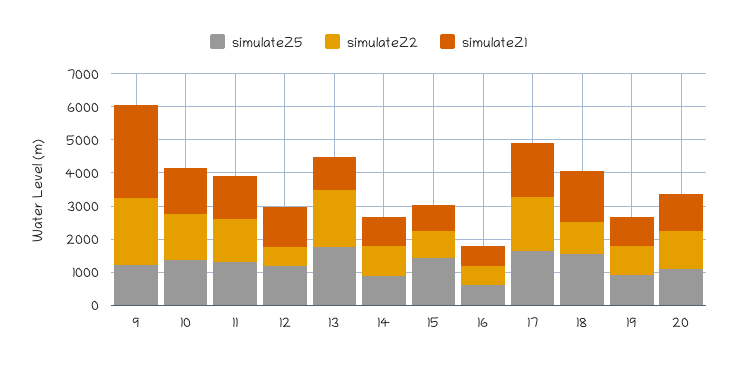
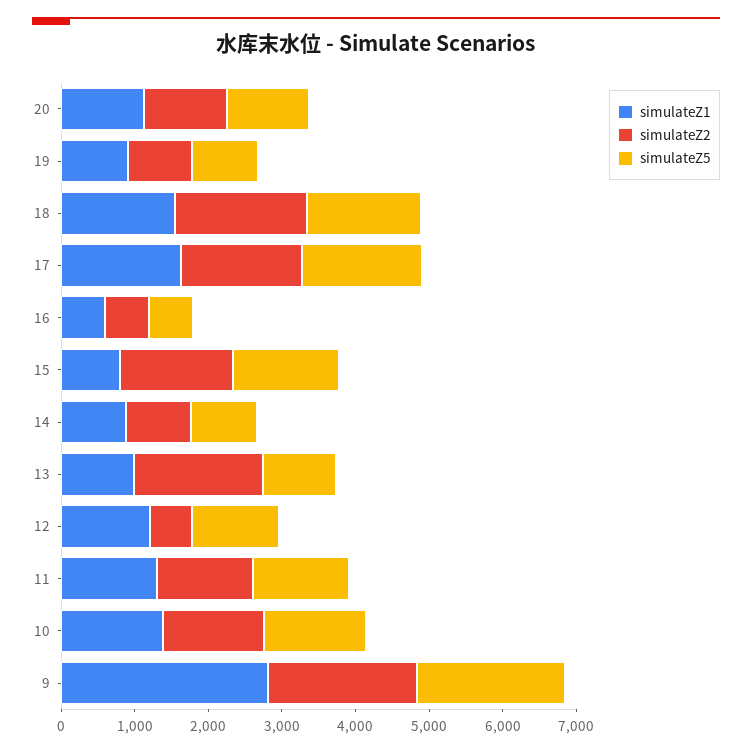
simulateZ5, 9: 1250 -> 2000
simulateZ5, 13: 1750 -> 1000
simulateZ2, 15: 750 -> 1600
simulateZ2, 18: 1000 -> 1800

